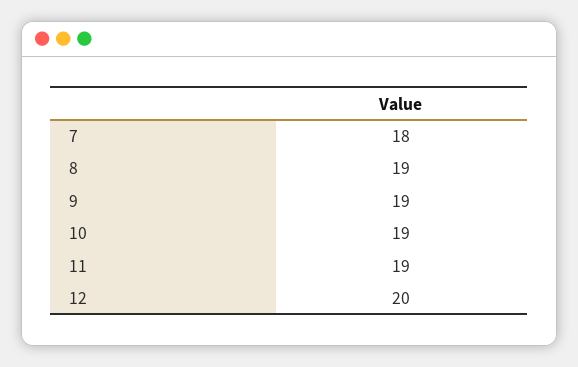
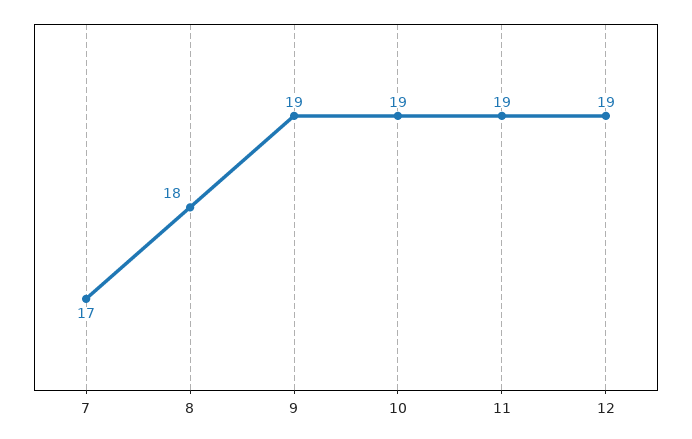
7: 18 -> 17
8: 19 -> 18
12: 20 -> 19

